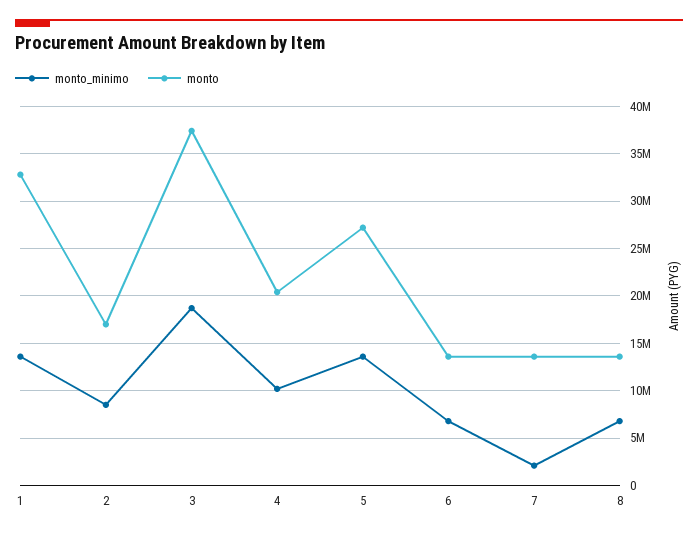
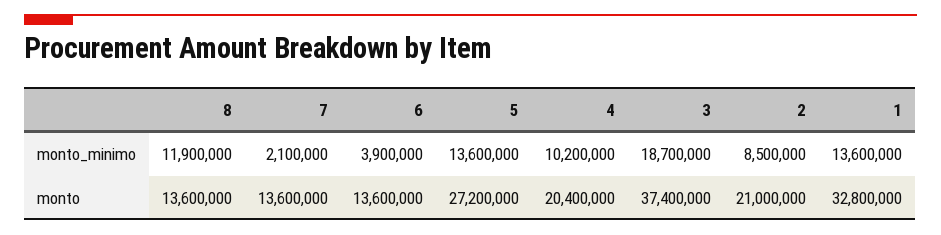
monto, 2: 17000000 -> 21000000
monto_minimo, 6: 7000000 -> 3900000
monto_minimo, 8: 7000000 -> 11900000

